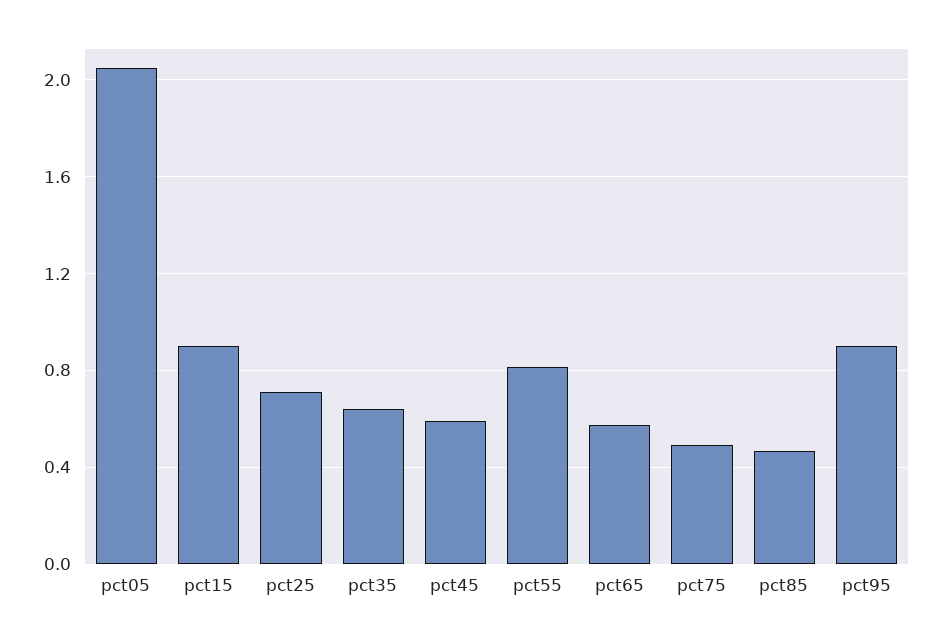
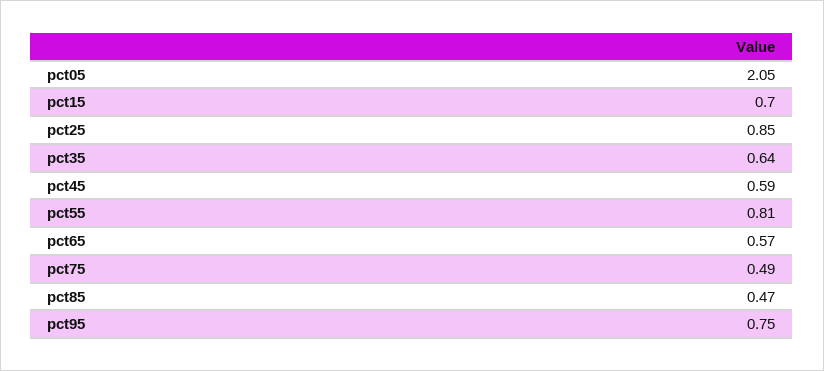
pct15: 0.9 -> 0.7
pct25: 0.7 -> 0.85
pct95: 0.9 -> 0.75

